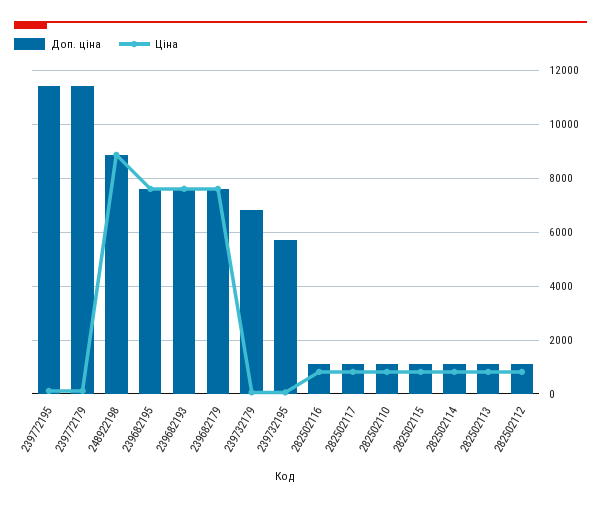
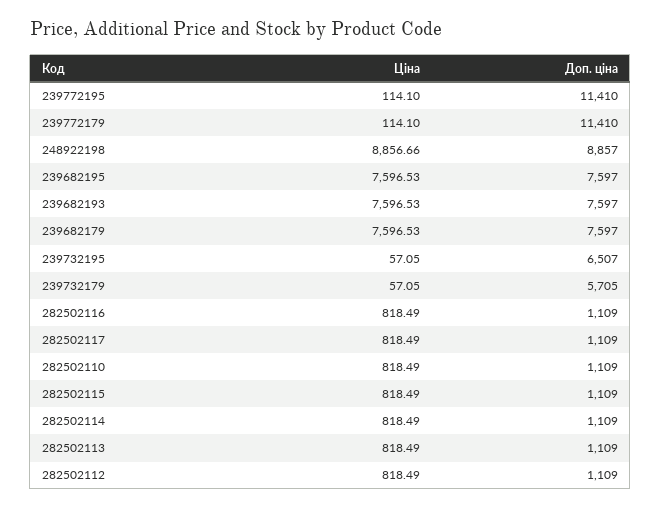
Доп. ціна, 239732179: 6750 -> 5705
Доп. ціна, 239732195: 5750 -> 6507

